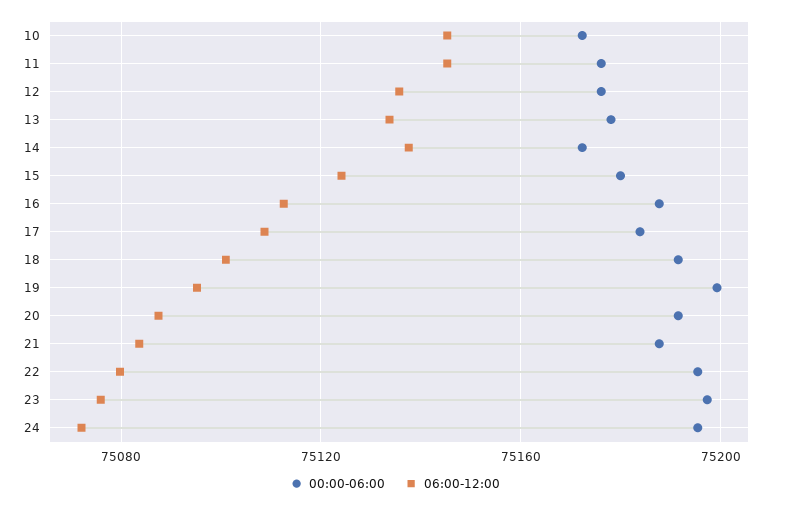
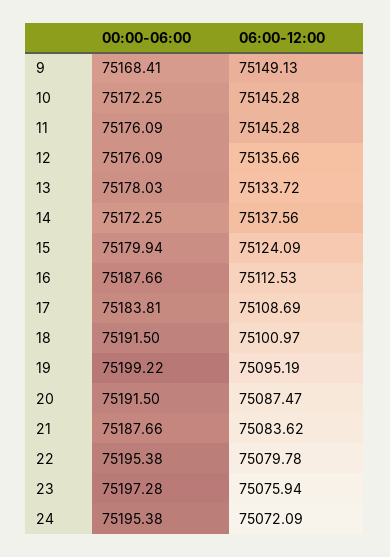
00:00-06:00, 9: none -> 75168.41
06:00-12:00, 9: none -> 75149.13

